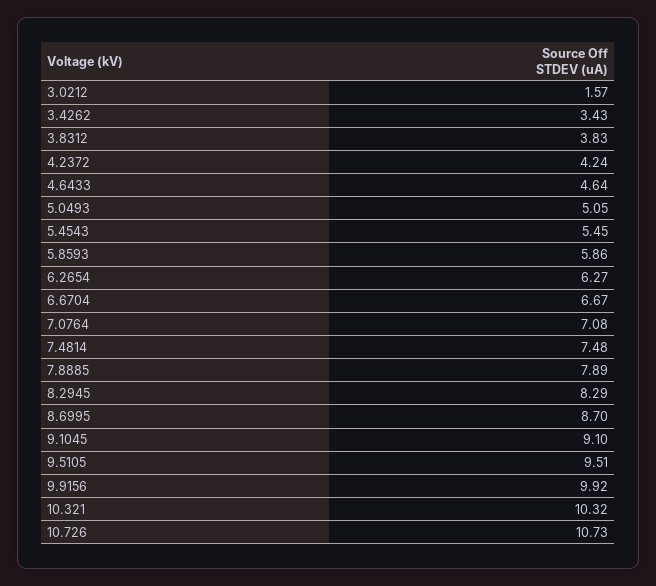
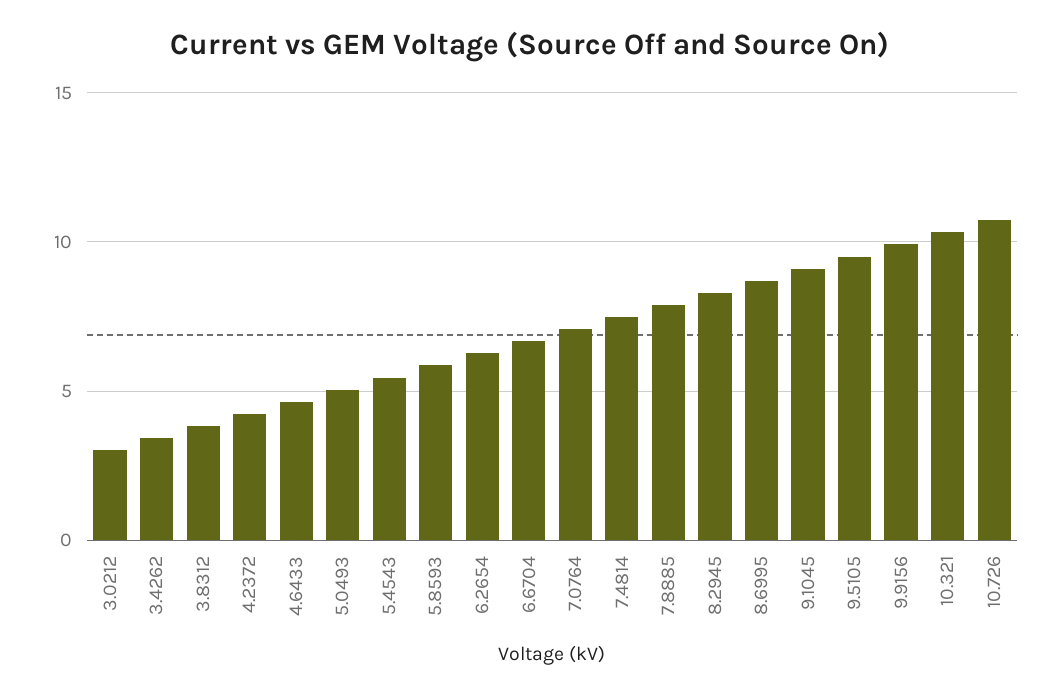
3.0212: 1.57 -> 3

